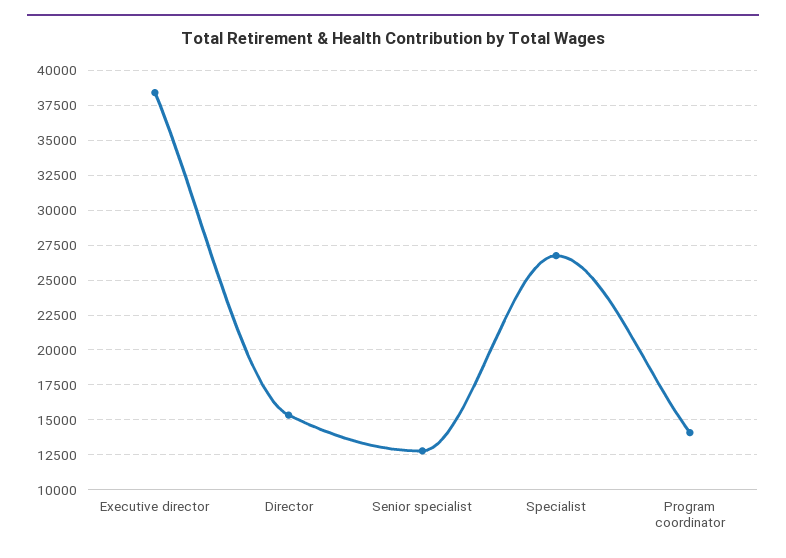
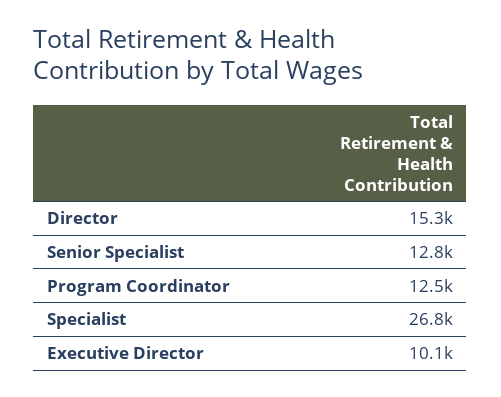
Executive director: 38500 -> 10100
Program coordinator: 14000 -> 12500

